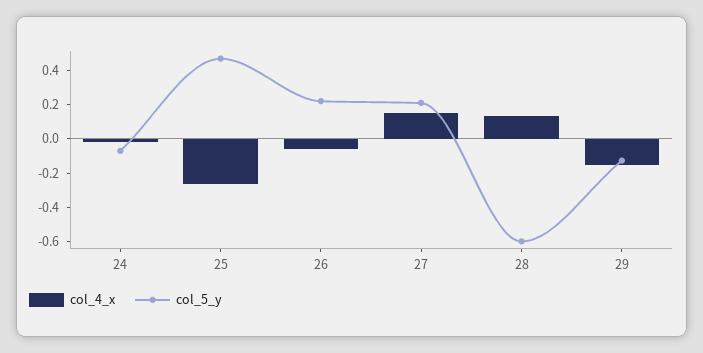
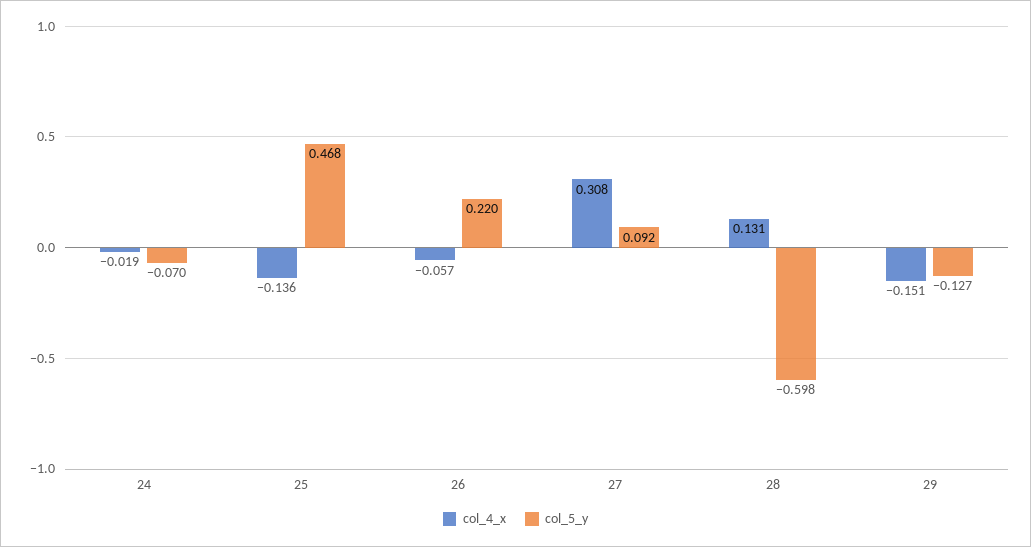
col_4_x, 25: -0.25 -> -0.136
col_4_x, 27: 0.15 -> 0.308
col_5_y, 27: 0.2 -> 0.092

